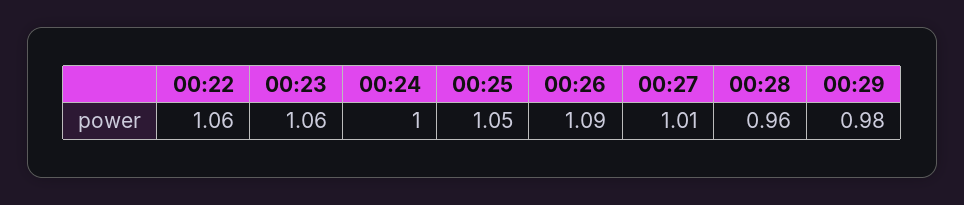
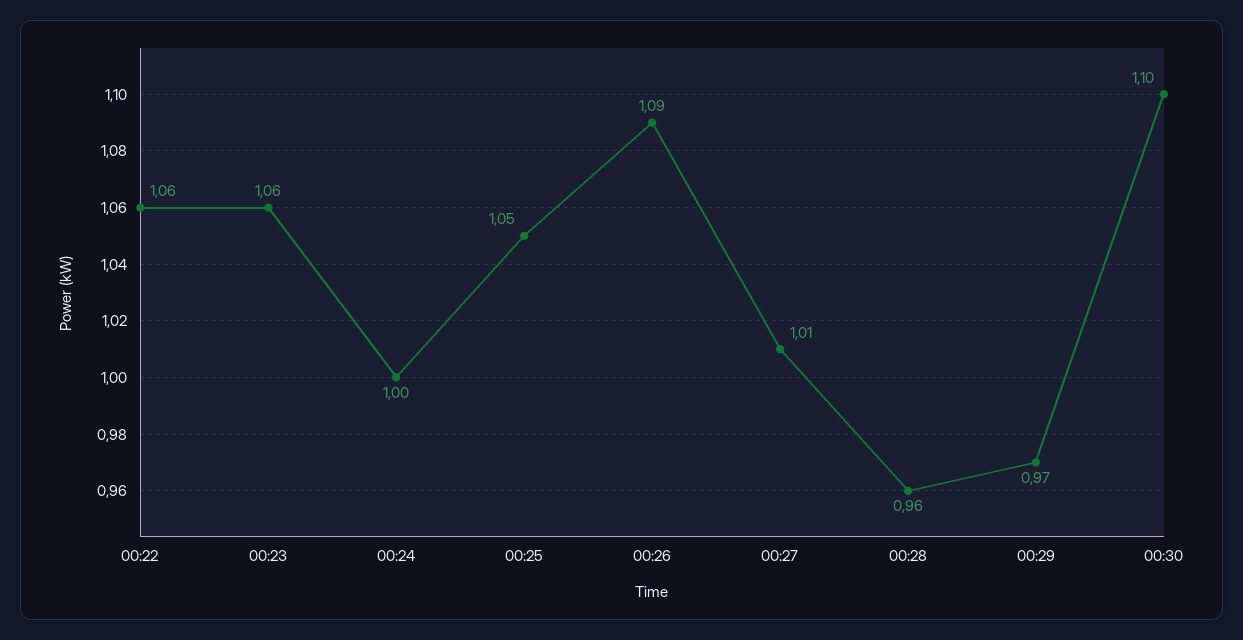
00:29: 0.98 -> 0.97
00:30: none -> 1.1

